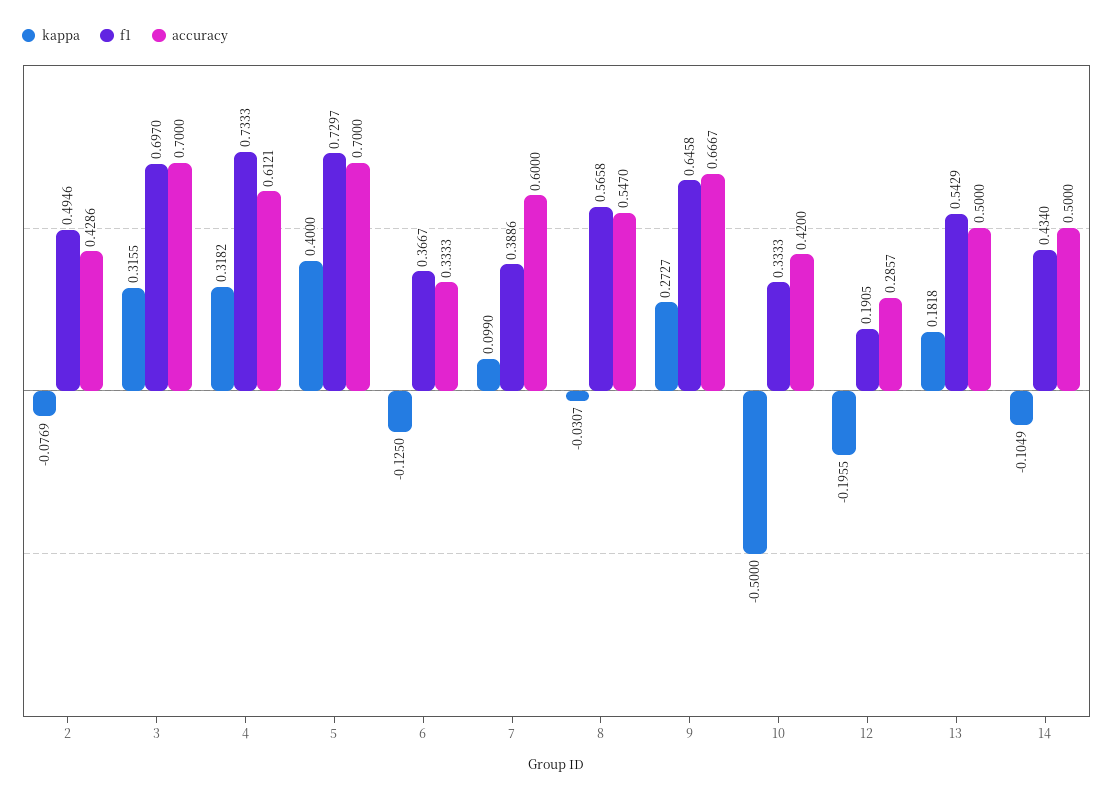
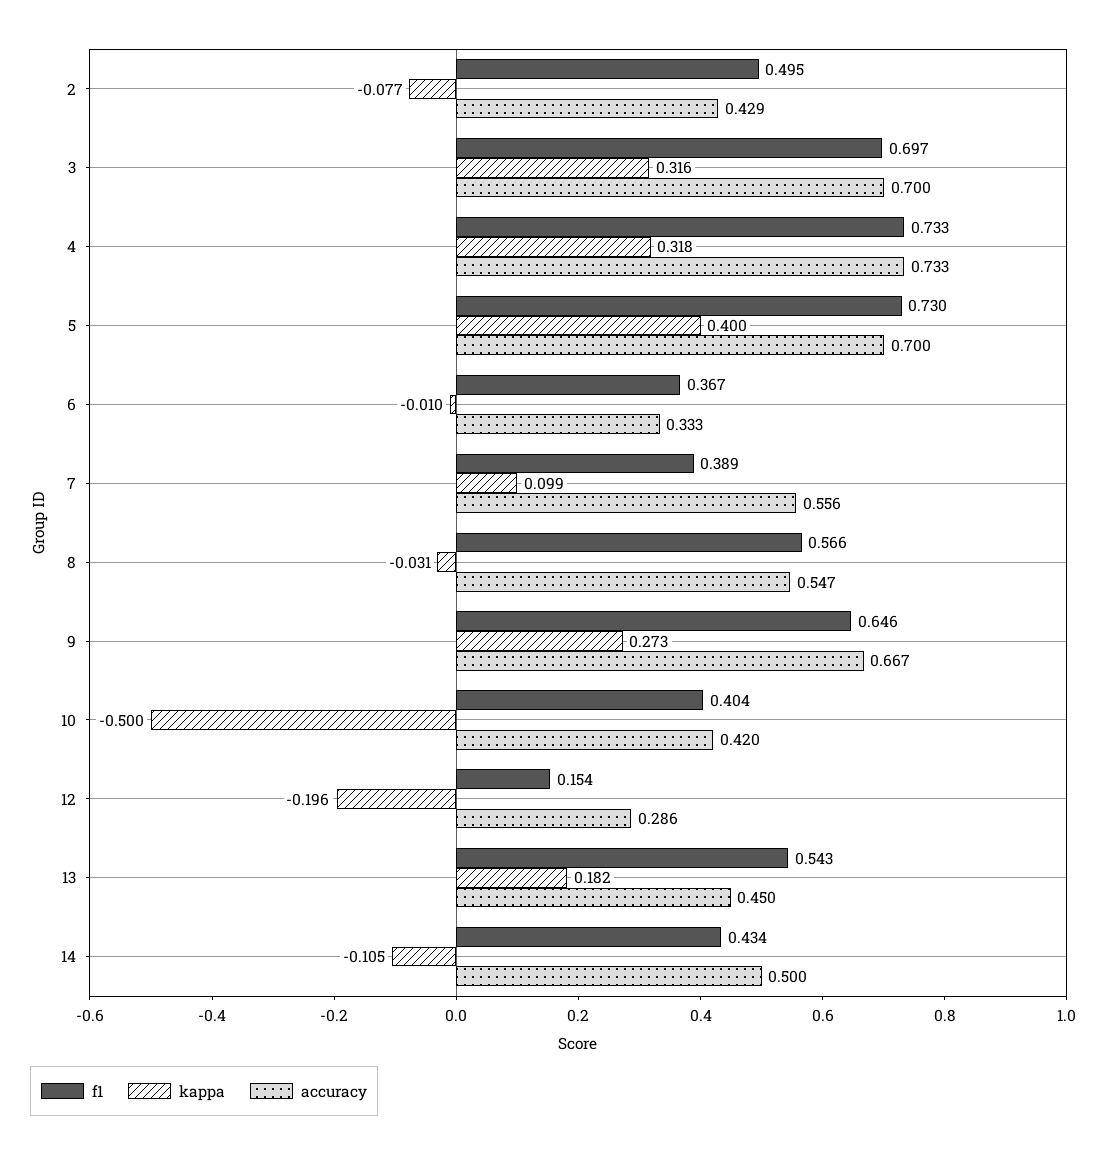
accuracy, 4: 0.6121 -> 0.733
kappa, 6: -0.125 -> -0.01
accuracy, 7: 0.6 -> 0.556
f1, 10: 0.3333 -> 0.404
f1, 12: 0.1905 -> 0.154
accuracy, 13: 0.5 -> 0.45

